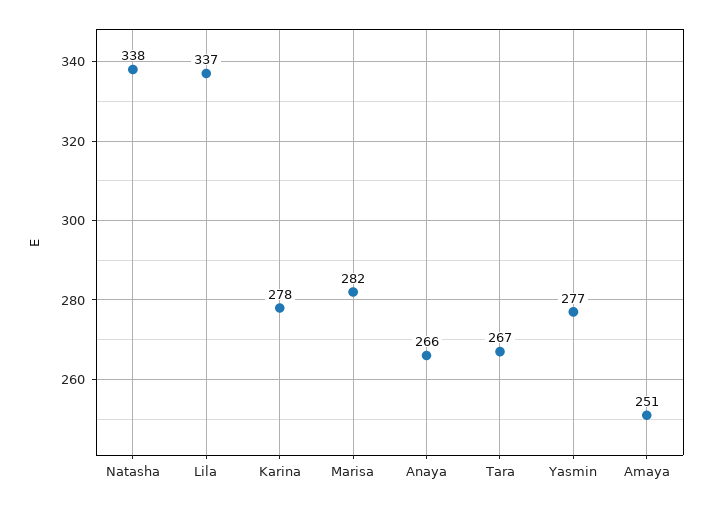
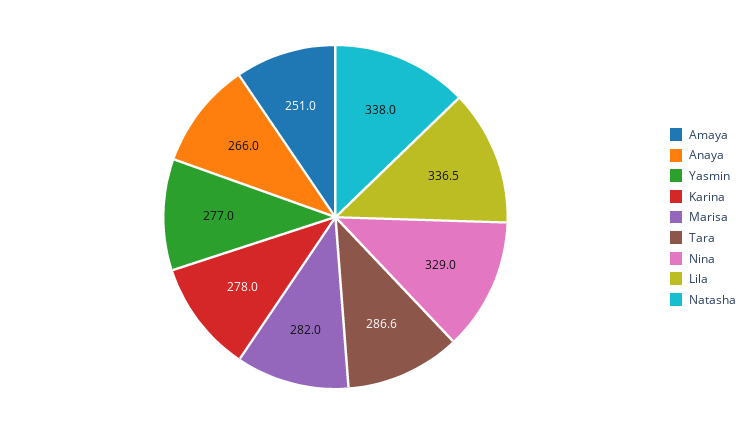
Tara: 267 -> 286.6
Nina: none -> 329

